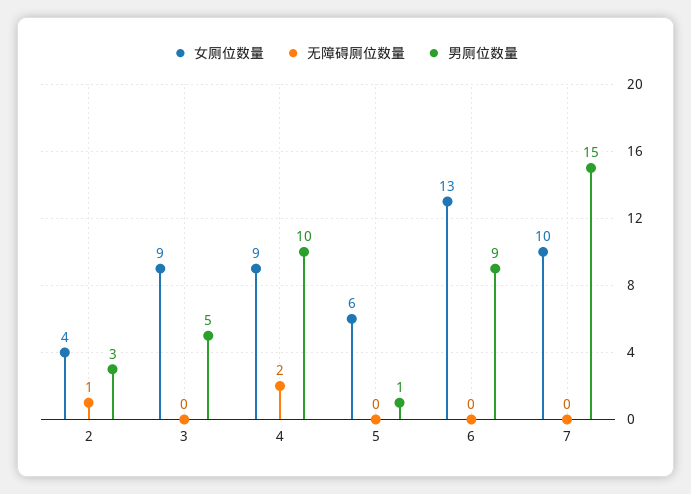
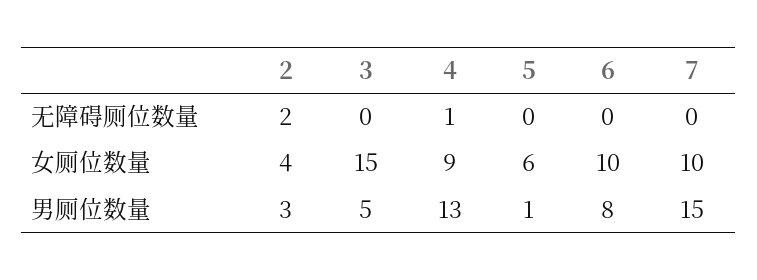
无障碍厕位数量, 2: 1 -> 2
女厕位数量, 3: 9 -> 15
无障碍厕位数量, 4: 2 -> 1
男厕位数量, 4: 10 -> 13
女厕位数量, 6: 13 -> 10
男厕位数量, 6: 9 -> 8

